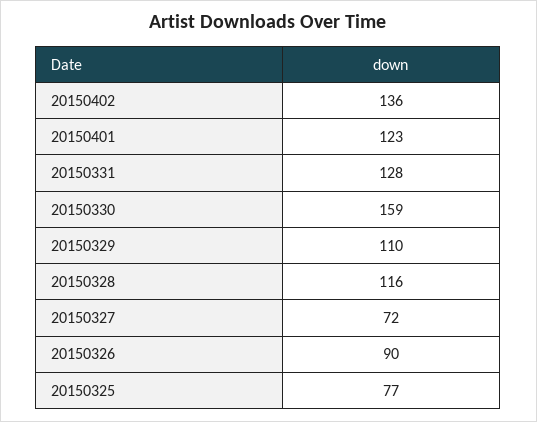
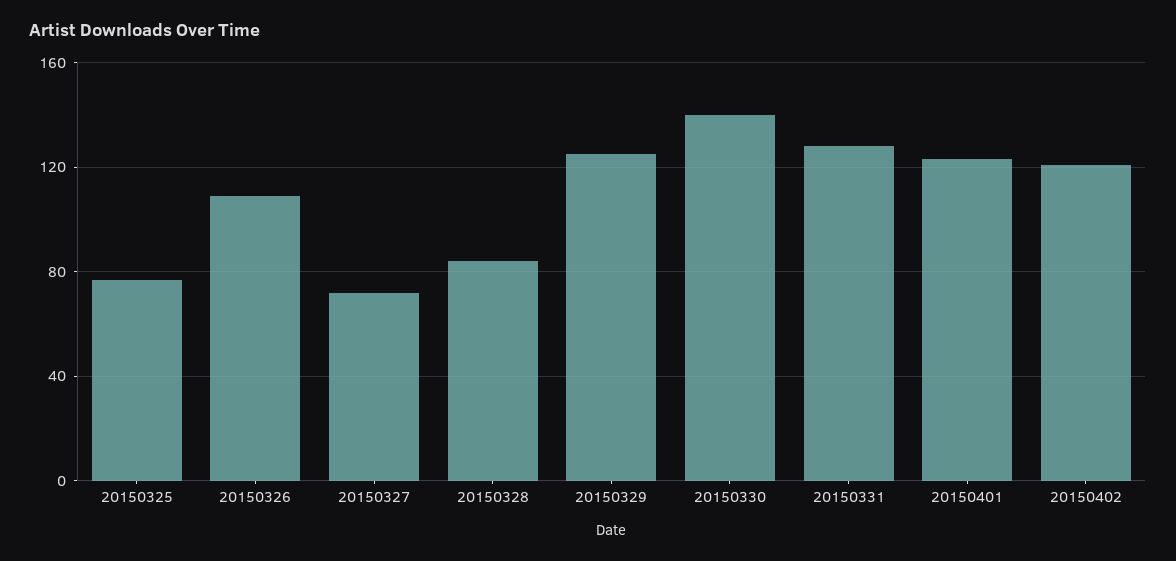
20150402: 136 -> 120
20150330: 159 -> 140
20150329: 110 -> 125
20150328: 116 -> 85
20150326: 90 -> 110

